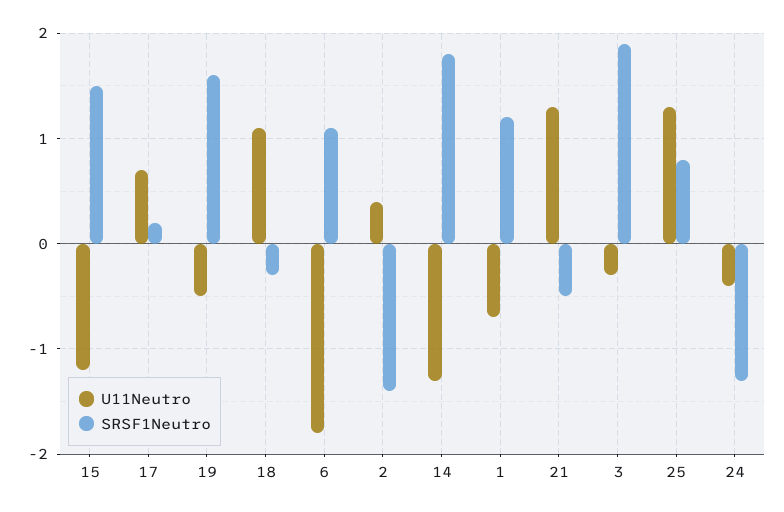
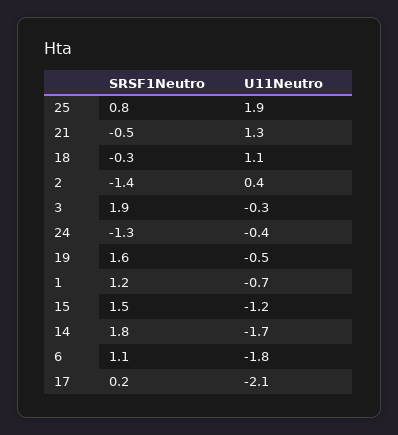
U11Neutro, 17: 0.7 -> -2.1
U11Neutro, 14: -1.3 -> -1.7
U11Neutro, 25: 1.3 -> 1.9

